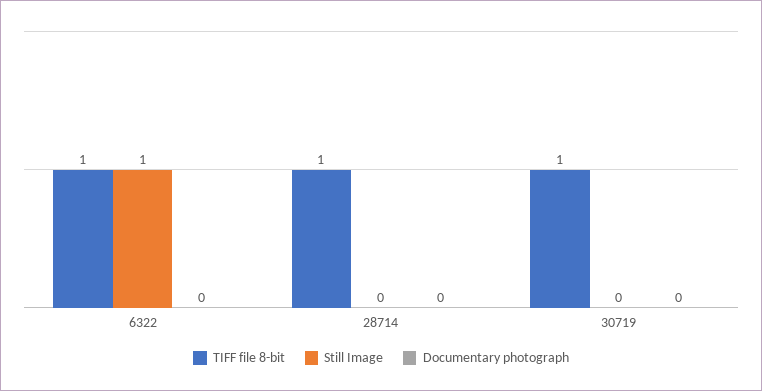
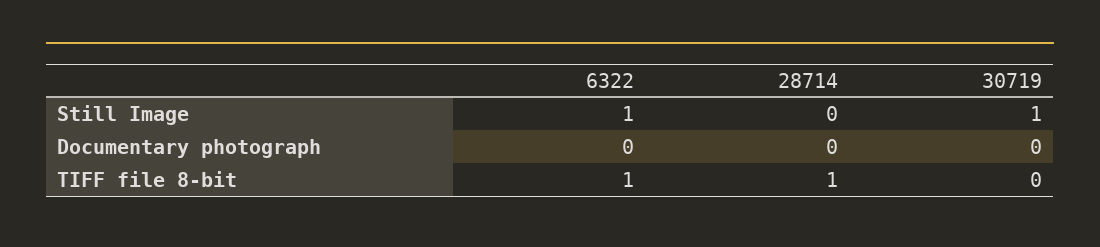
TIFF file 8-bit, 30719: 1 -> 0
Still Image, 30719: 0 -> 1

